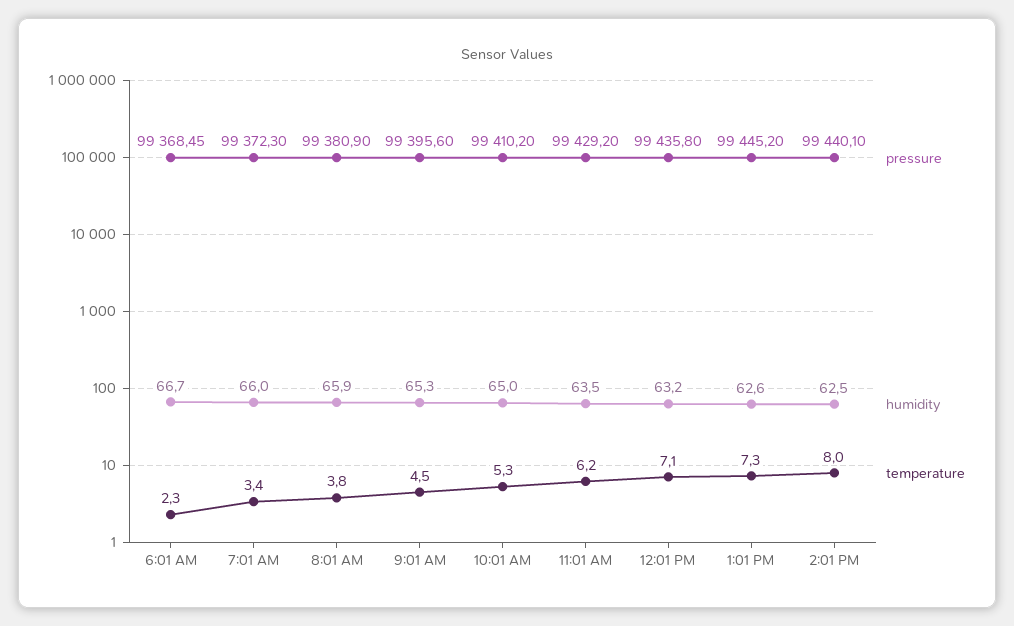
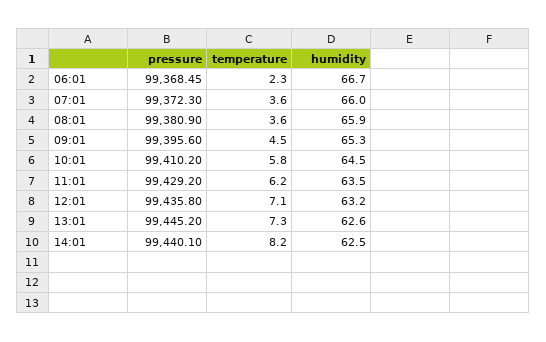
temperature, 7:01 AM: 3.4 -> 3.6
temperature, 8:01 AM: 3.8 -> 3.6
humidity, 10:01 AM: 65 -> 64.5
temperature, 10:01 AM: 5.3 -> 5.8
temperature, 2:01 PM: 8 -> 8.2

